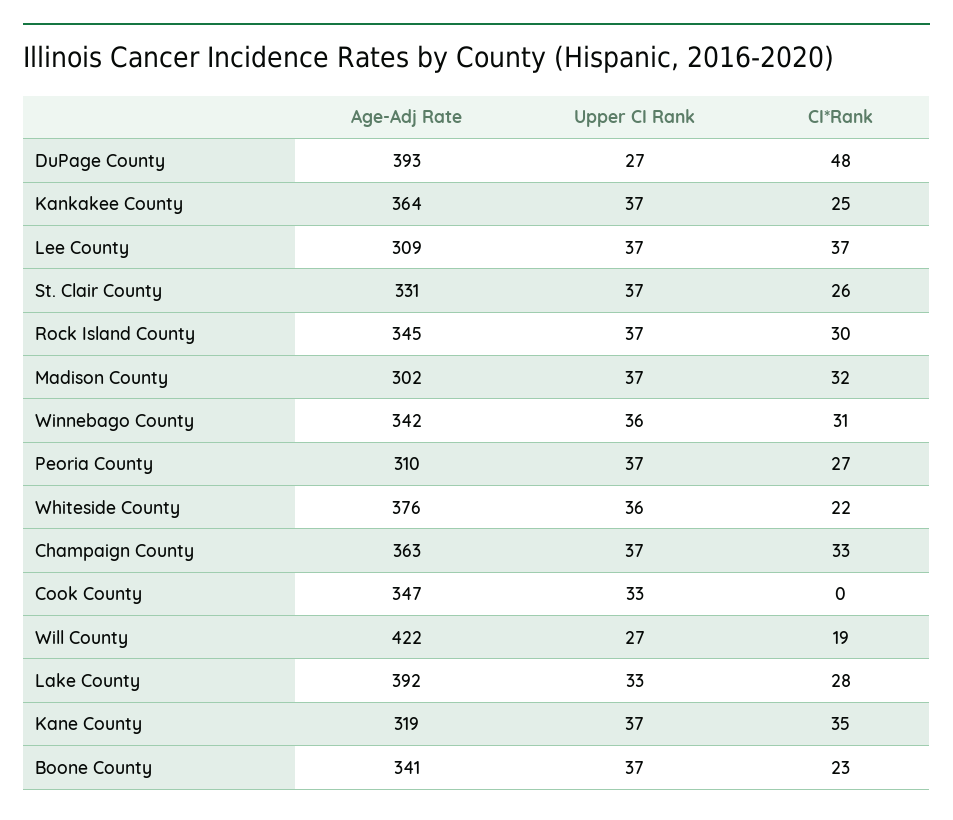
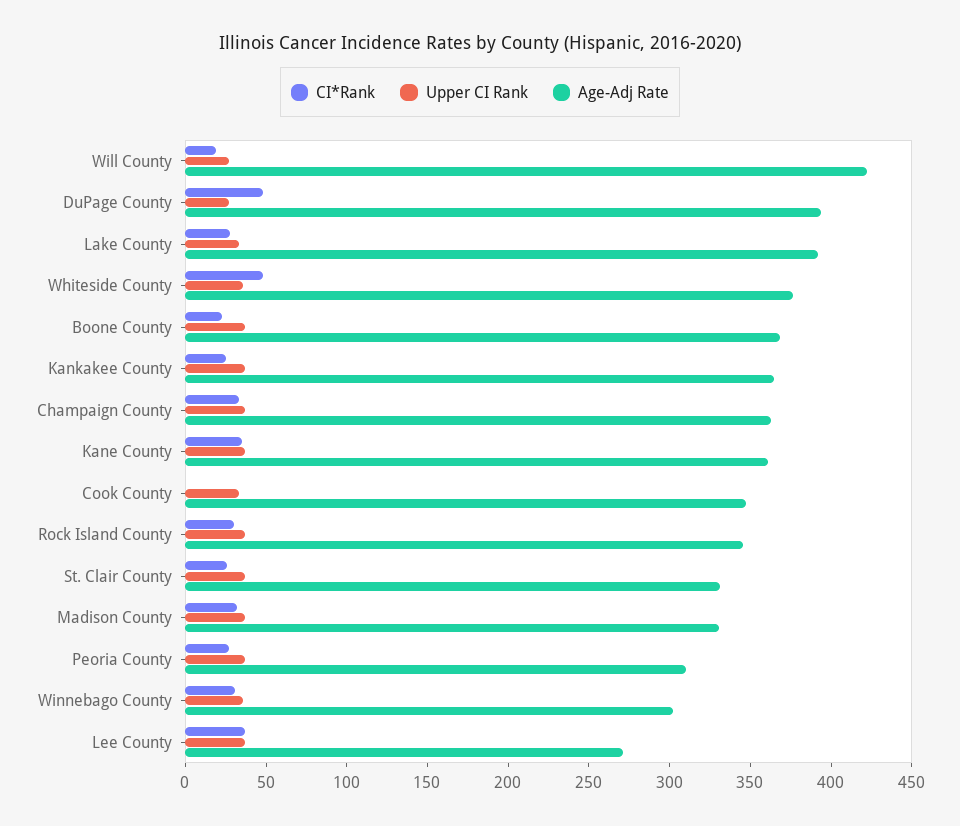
Age-Adj Rate, Lee County: 309 -> 270
Age-Adj Rate, Madison County: 302 -> 330
Age-Adj Rate, Winnebago County: 342 -> 300
CI*Rank, Whiteside County: 22 -> 50
Age-Adj Rate, Kane County: 319 -> 360
Age-Adj Rate, Boone County: 341 -> 370

